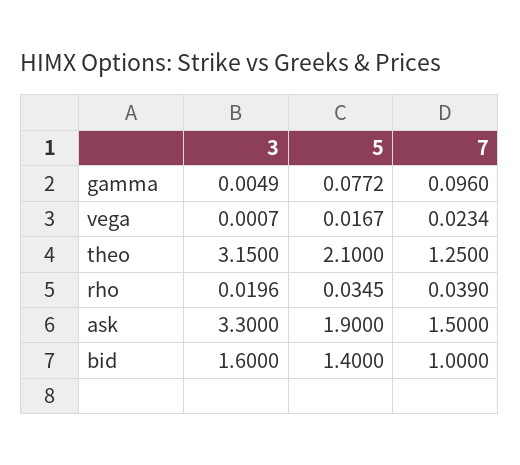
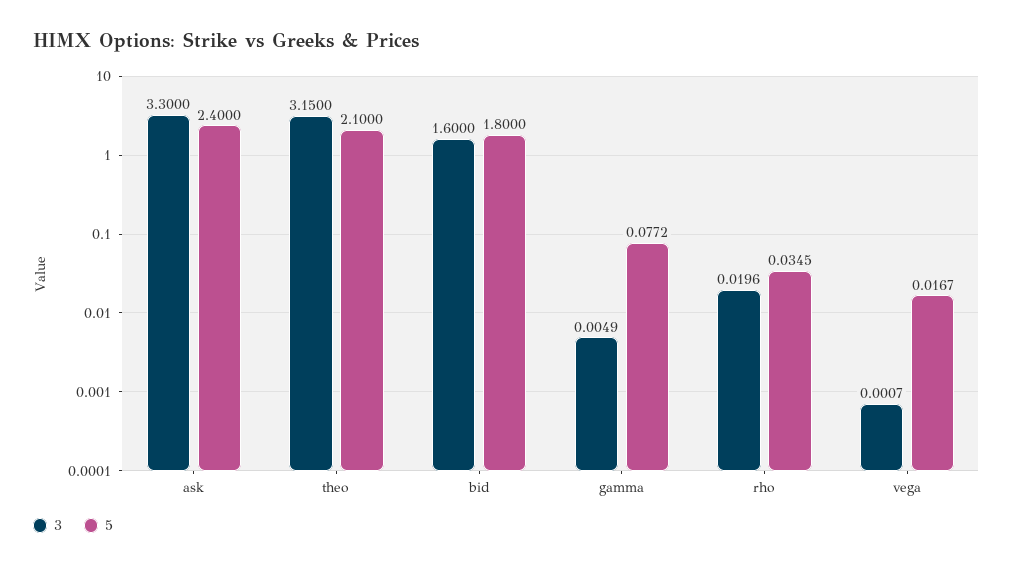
7, gamma: 0.096 -> none
7, vega: 0.0234 -> none
7, theo: 1.25 -> none
7, rho: 0.039 -> none
5, ask: 1.9 -> 2.4
7, ask: 1.5 -> none
5, bid: 1.4 -> 1.8
7, bid: 1 -> none

